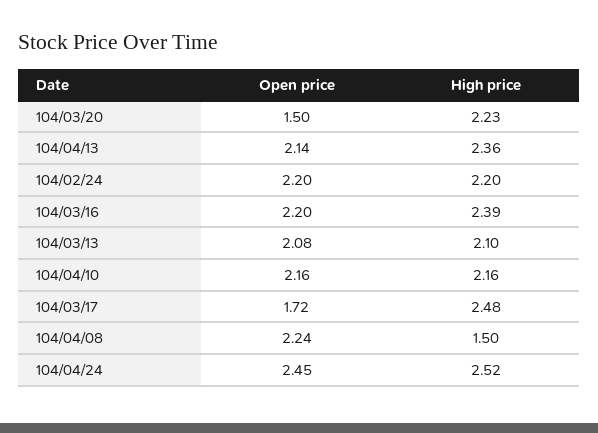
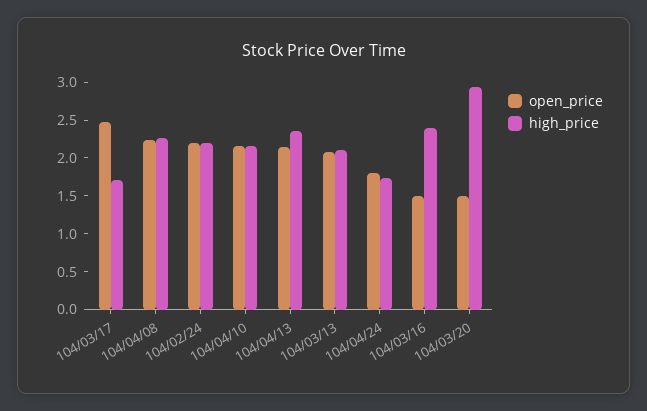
High price, 104/03/20: 2.23 -> 3
Open price, 104/03/16: 2.2 -> 1.5
Open price, 104/03/17: 1.72 -> 2.5
High price, 104/03/17: 2.48 -> 1.75
High price, 104/04/08: 1.5 -> 2.25
Open price, 104/04/24: 2.45 -> 1.75
High price, 104/04/24: 2.52 -> 1.75

